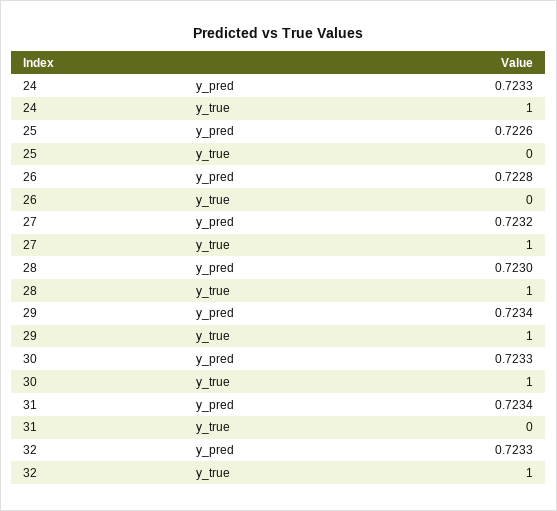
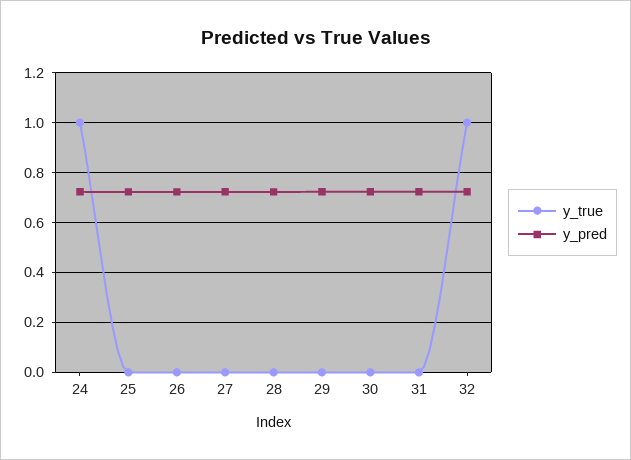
y_true, 27: 1 -> 0
y_true, 28: 1 -> 0
y_true, 29: 1 -> 0
y_true, 30: 1 -> 0

